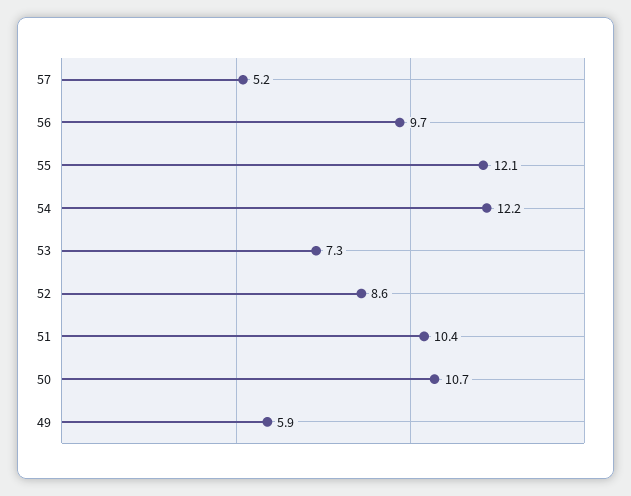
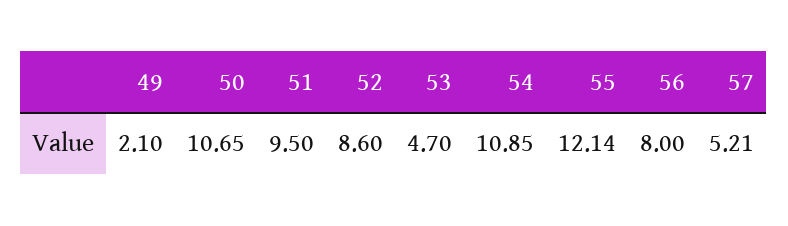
56: 9.7 -> 8
54: 12.2 -> 10.85
53: 7.3 -> 4.7
51: 10.4 -> 9.5
49: 5.9 -> 2.1

